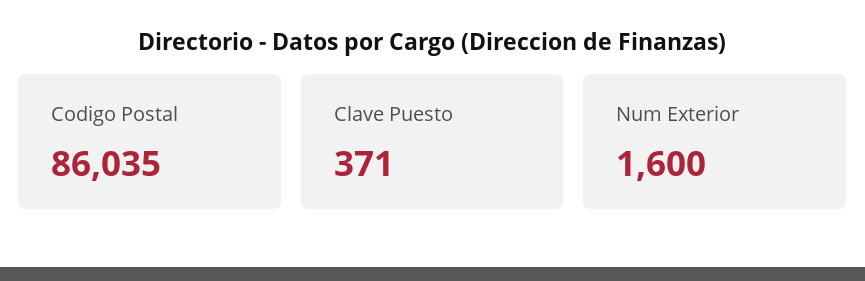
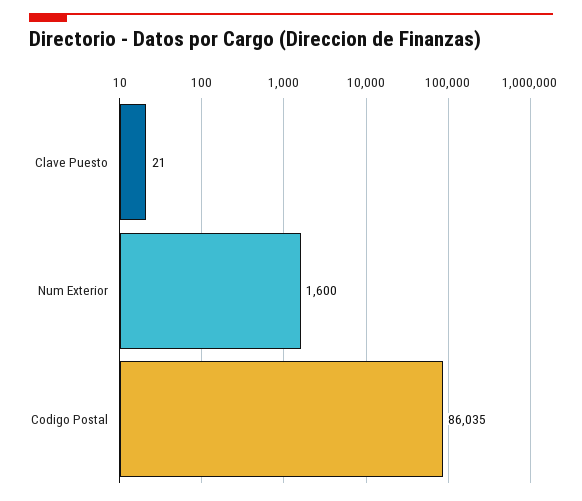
Clave Puesto: 371 -> 21

